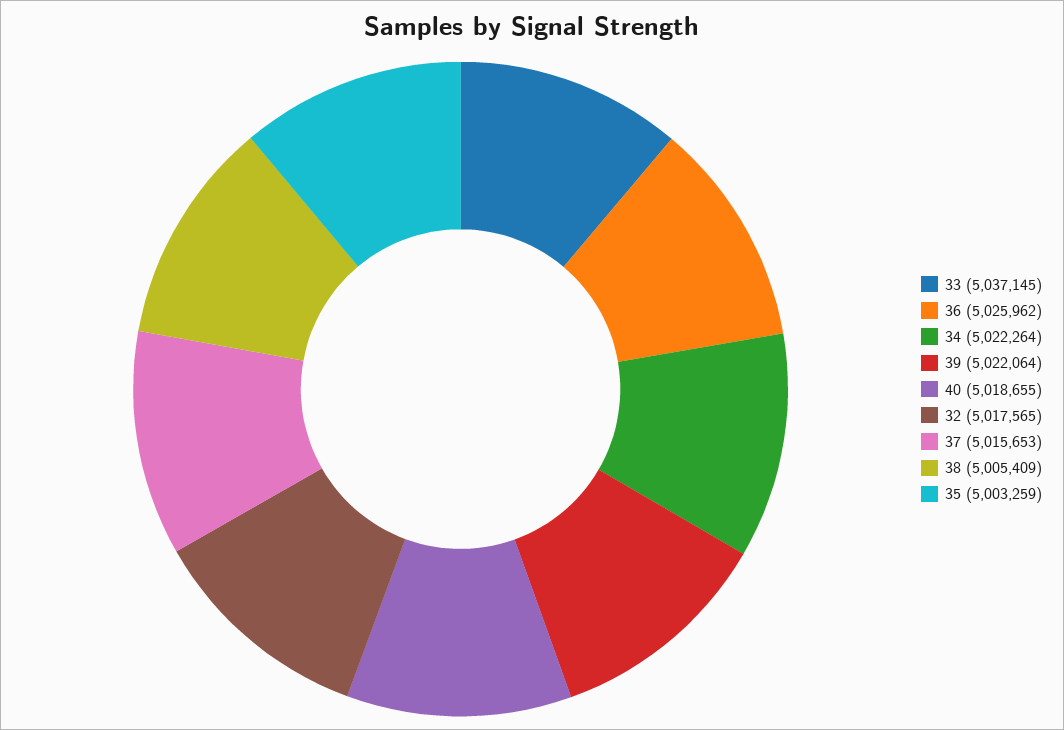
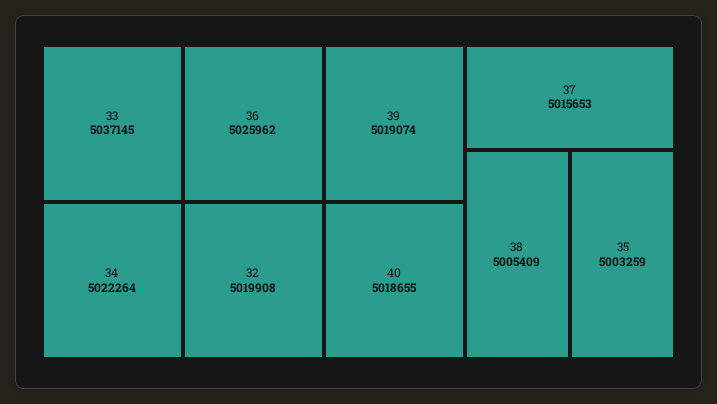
39: 5022064 -> 5019074
32: 5017565 -> 5019908

